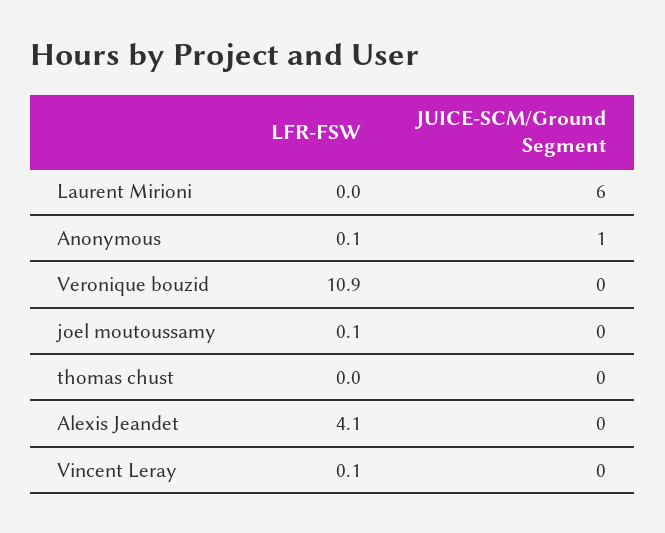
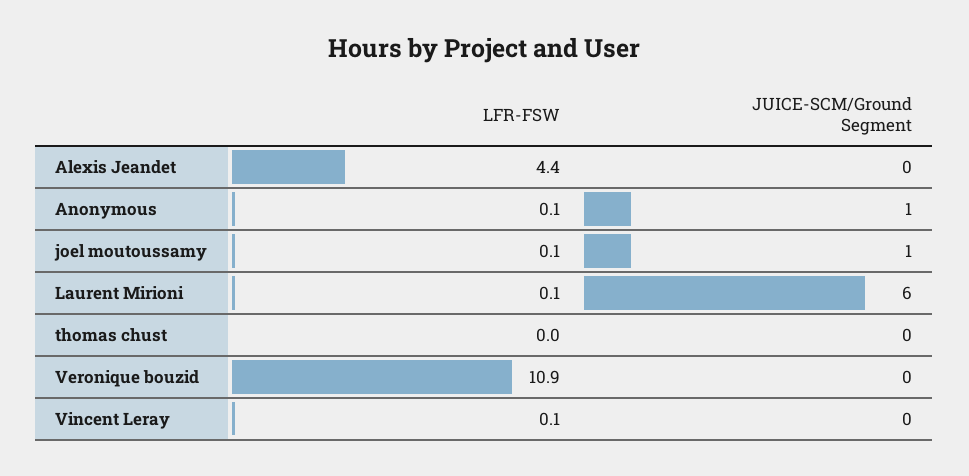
LFR-FSW, Laurent Mirioni: 0 -> 0.1
JUICE-SCM/Ground Segment, joel moutoussamy: 0 -> 1
LFR-FSW, Alexis Jeandet: 4.1 -> 4.4

